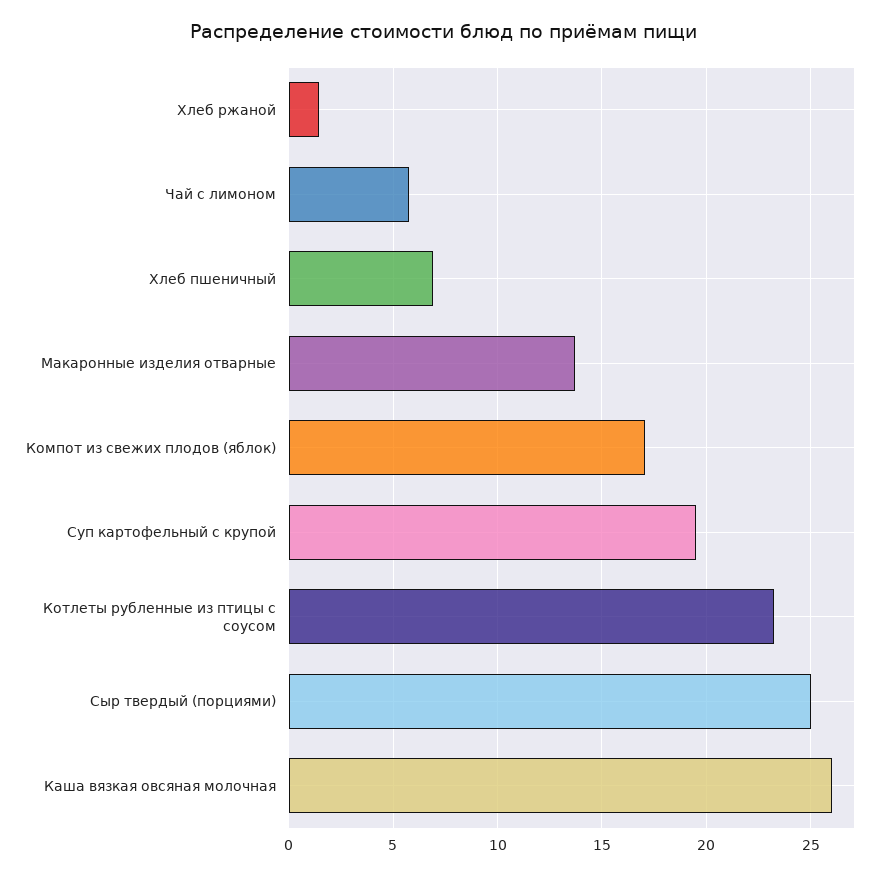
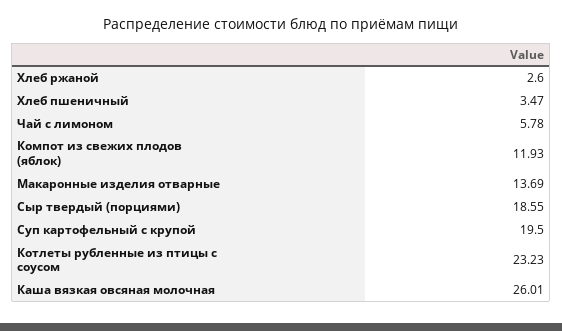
Хлеб ржаной: 1.5 -> 2.6
Хлеб пшеничный: 7 -> 3.47
Компот из свежих плодов (яблок): 17 -> 11.93
Сыр твердый (порциями): 25 -> 18.55

